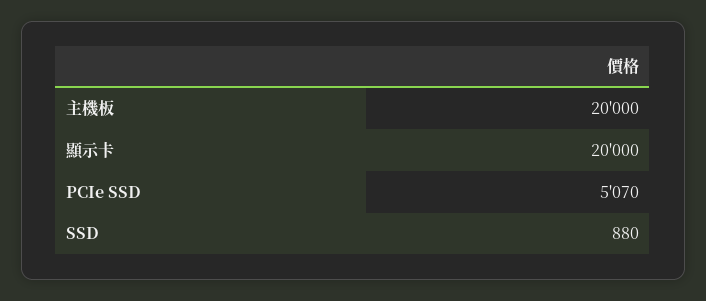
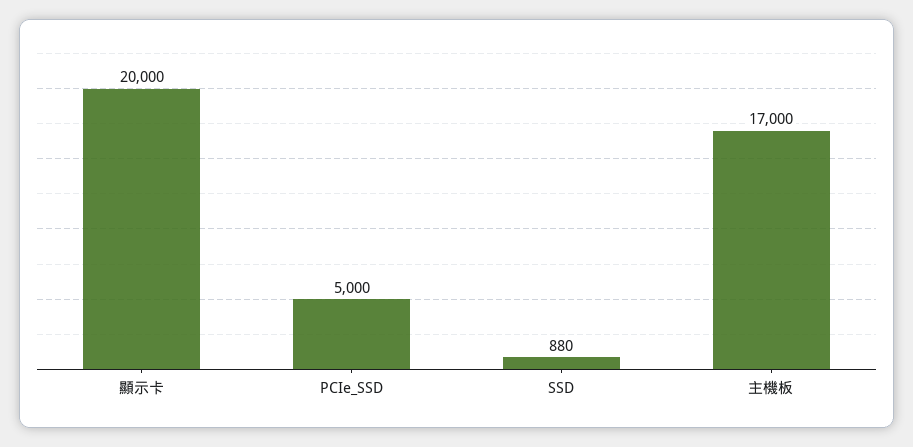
主機板: 20000 -> 17000
PCIe SSD: 5070 -> 5000

